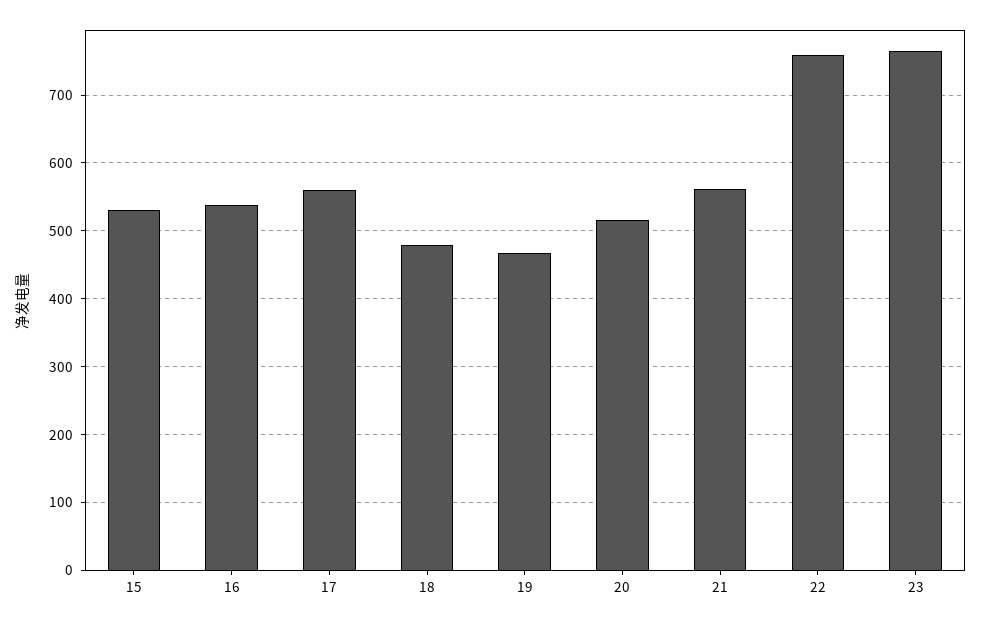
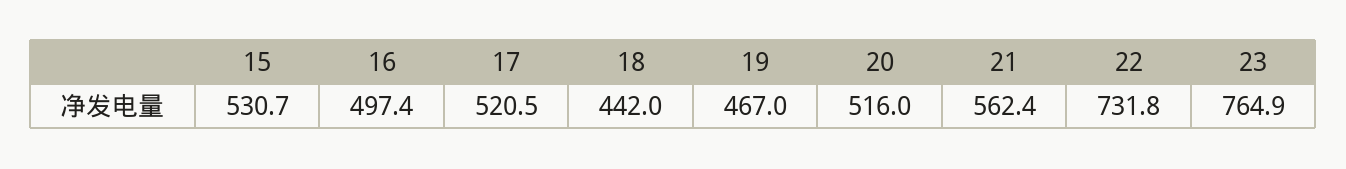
16: 540 -> 497.4
17: 560 -> 520.5
18: 480 -> 442
22: 760 -> 731.8

